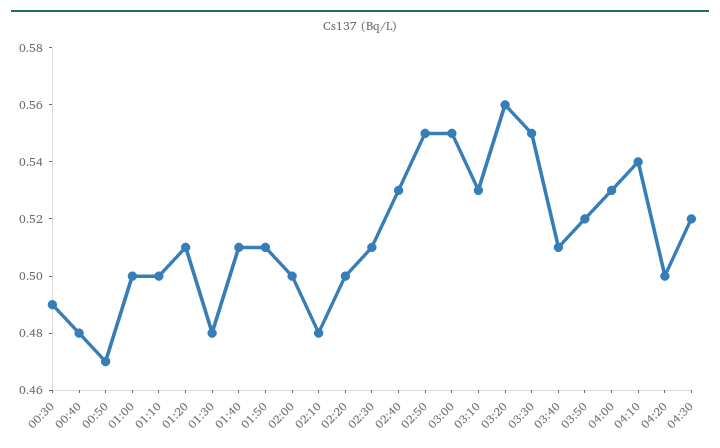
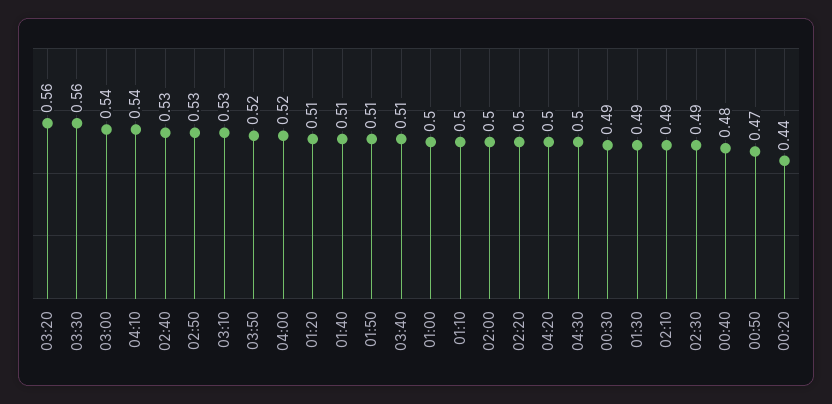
01:30: 0.48 -> 0.49
02:10: 0.48 -> 0.49
02:30: 0.51 -> 0.49
02:50: 0.55 -> 0.53
03:00: 0.55 -> 0.54
03:30: 0.55 -> 0.56
04:00: 0.53 -> 0.52
04:30: 0.52 -> 0.5
00:20: none -> 0.44

